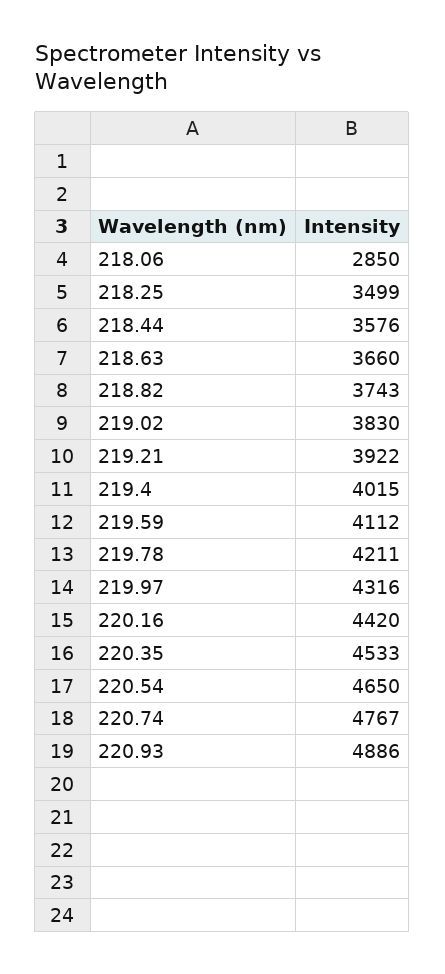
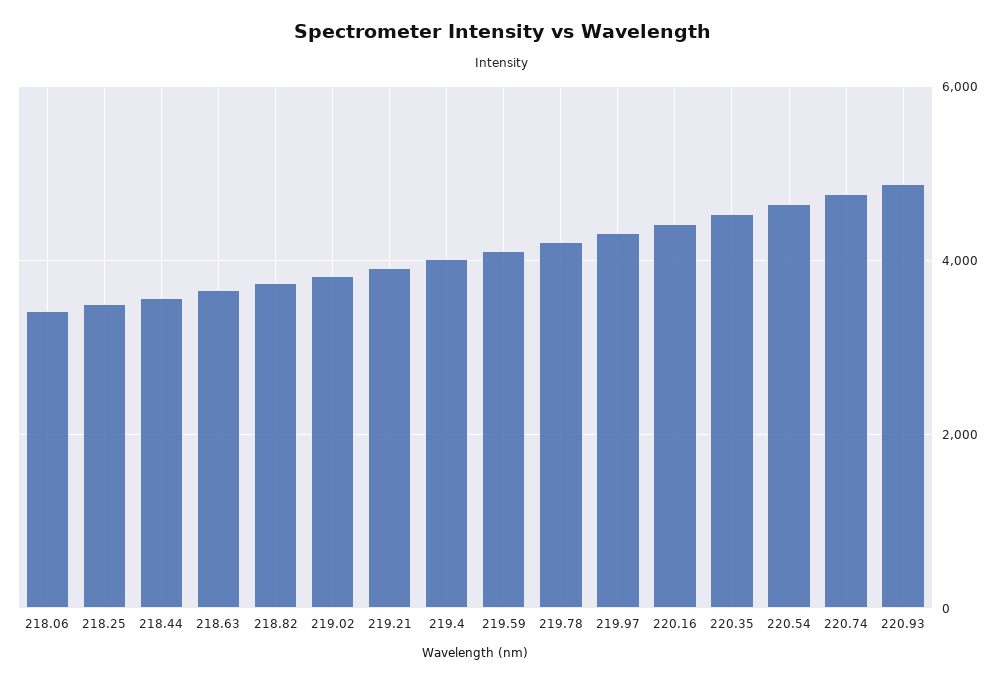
218.06: 2850 -> 3400

